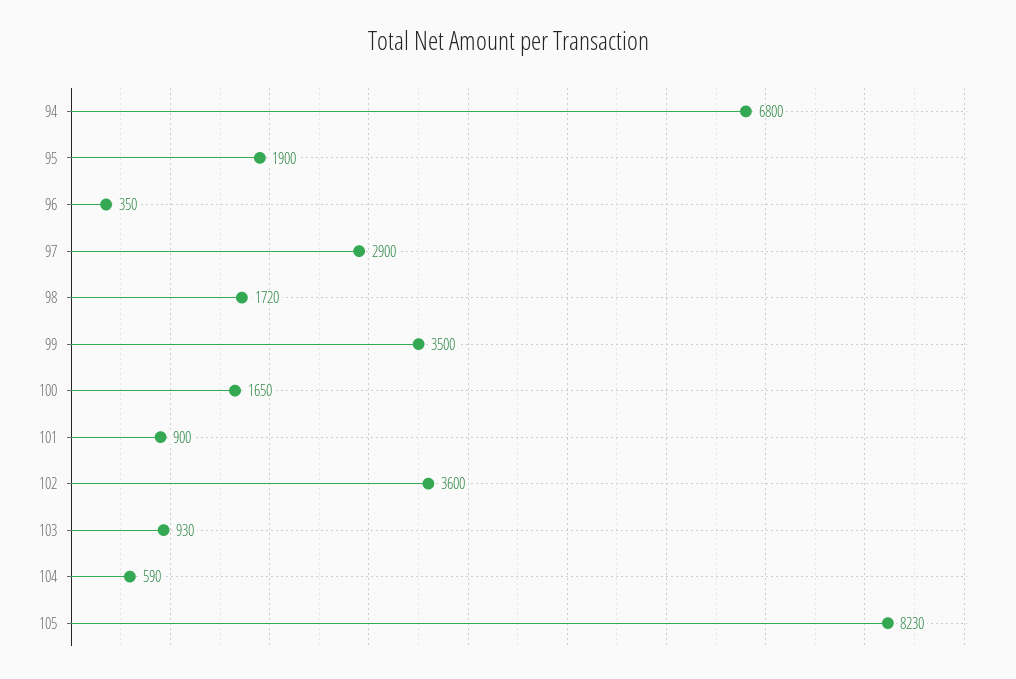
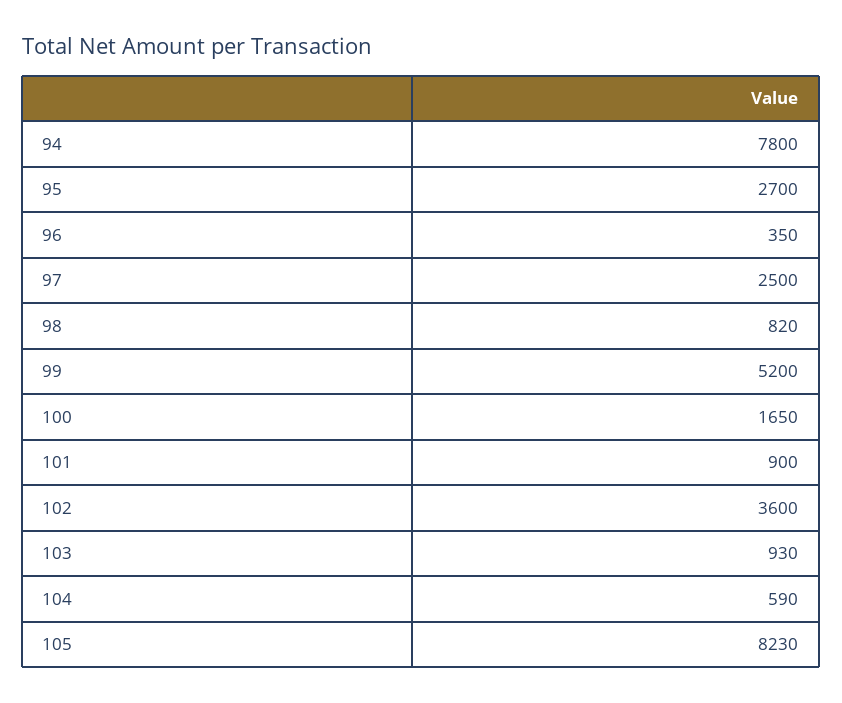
94: 6800 -> 7800
95: 1900 -> 2700
97: 2900 -> 2500
98: 1720 -> 820
99: 3500 -> 5200

